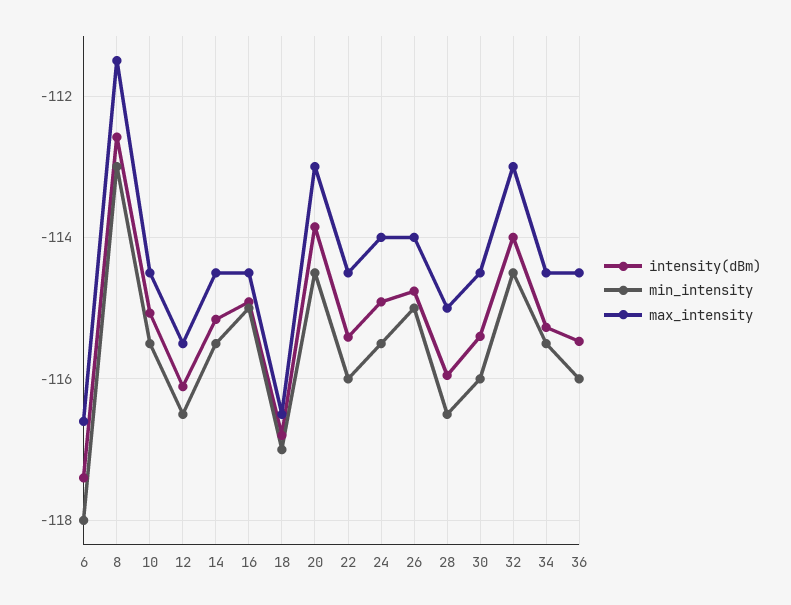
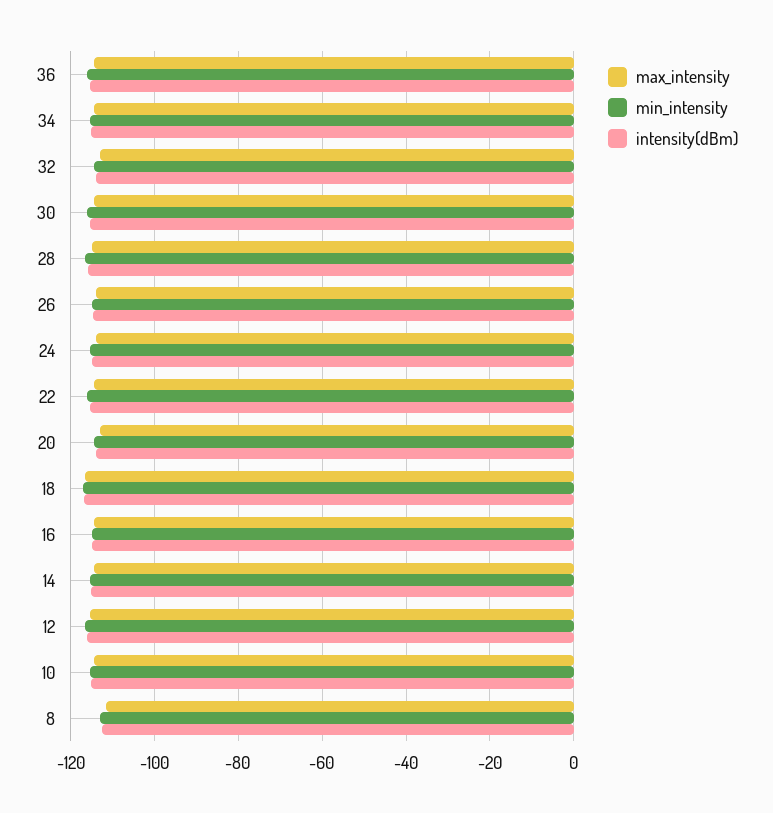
intensity(dBm), 6: -117.4 -> none
min_intensity, 6: -118 -> none
max_intensity, 6: -116.6 -> none

